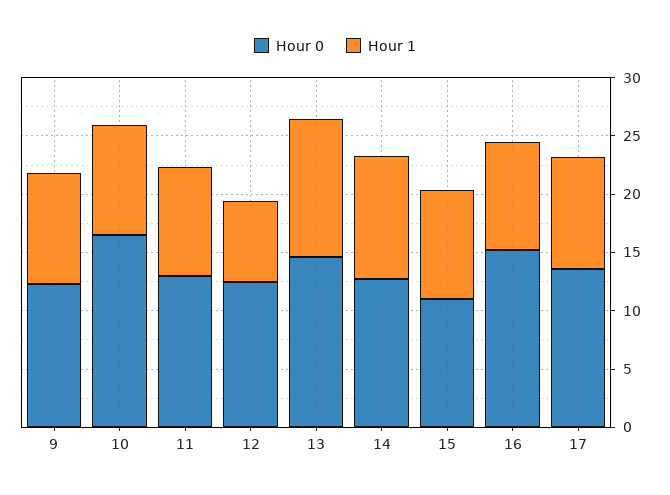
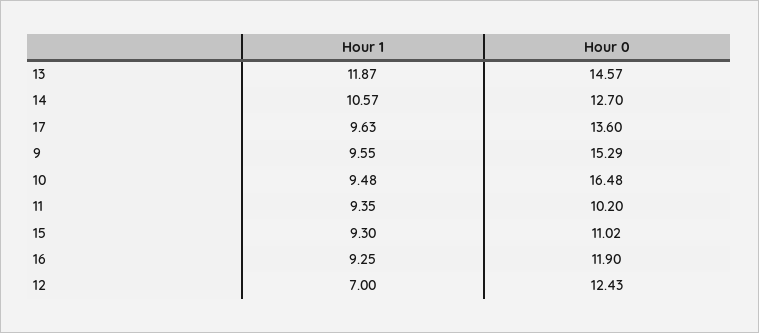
Hour 0, 9: 12 -> 15.29
Hour 0, 11: 13 -> 10.2
Hour 0, 16: 15 -> 11.9

